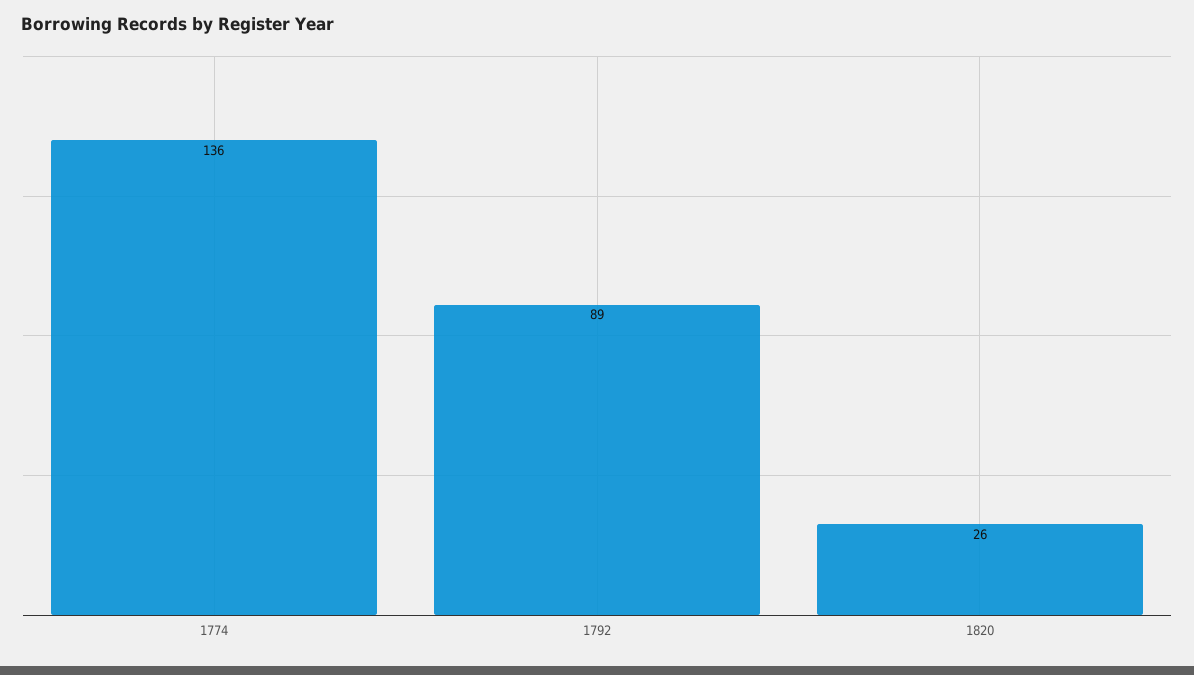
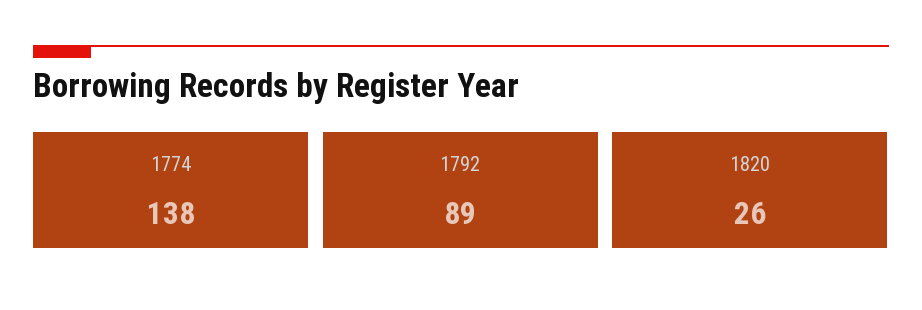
1774: 136 -> 138

